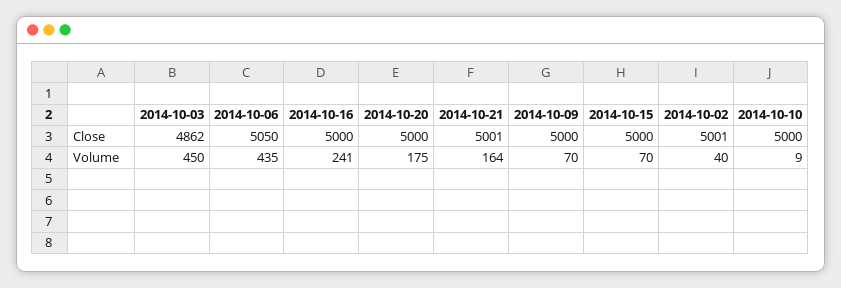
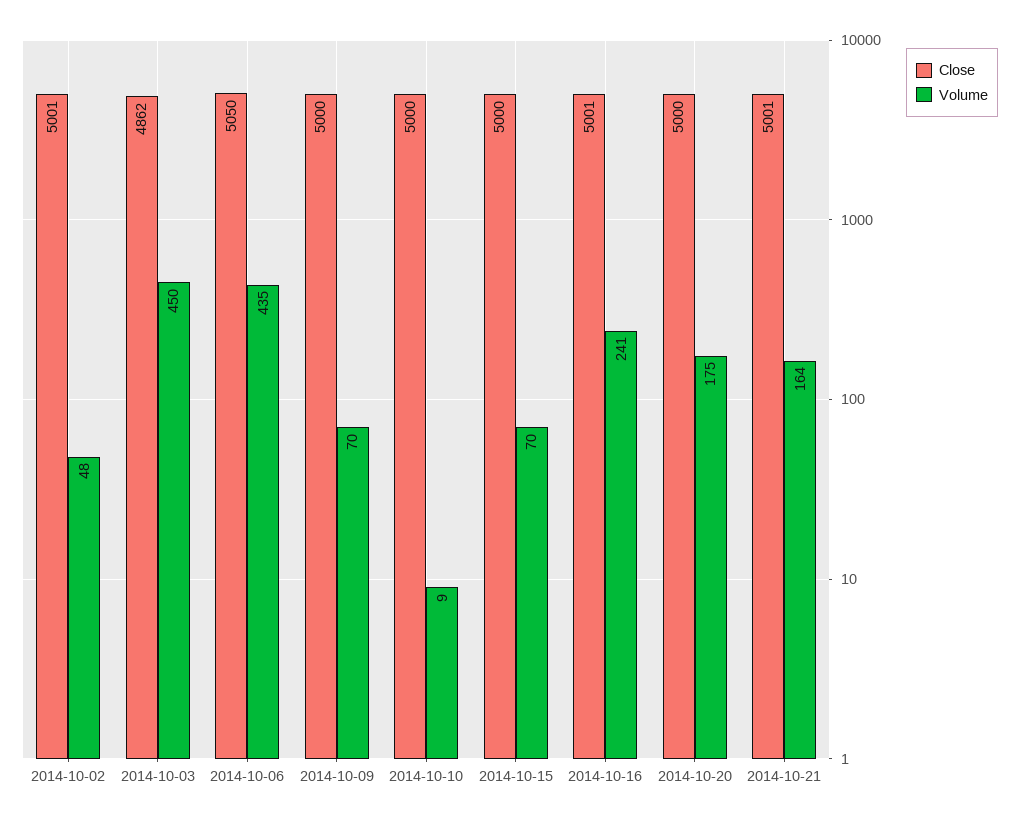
Close, 2014-10-16: 5000 -> 5001
Volume, 2014-10-02: 40 -> 48

